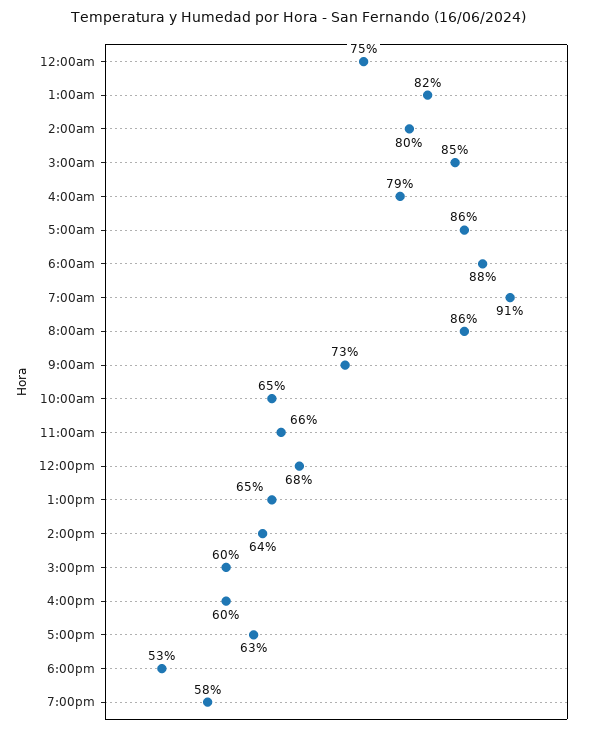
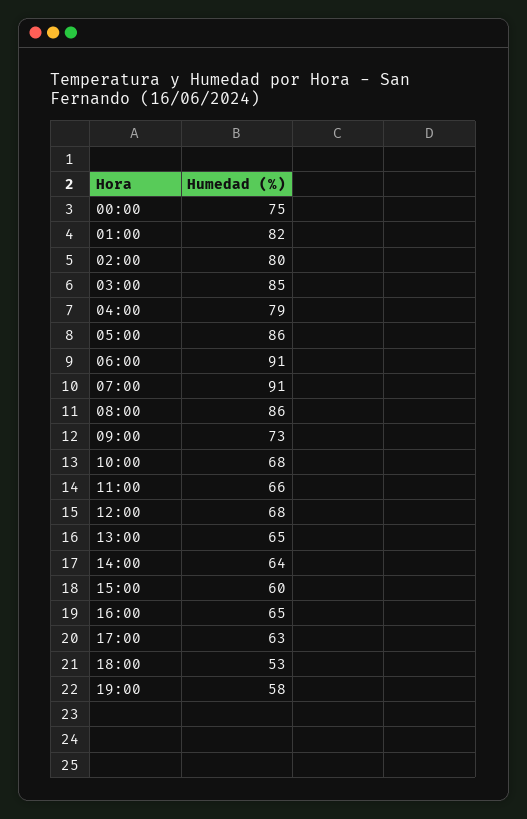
6:00am: 88 -> 91
10:00am: 65 -> 68
4:00pm: 60 -> 65

